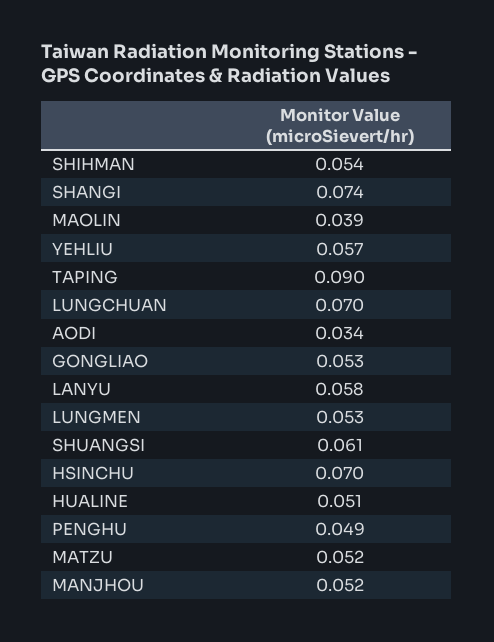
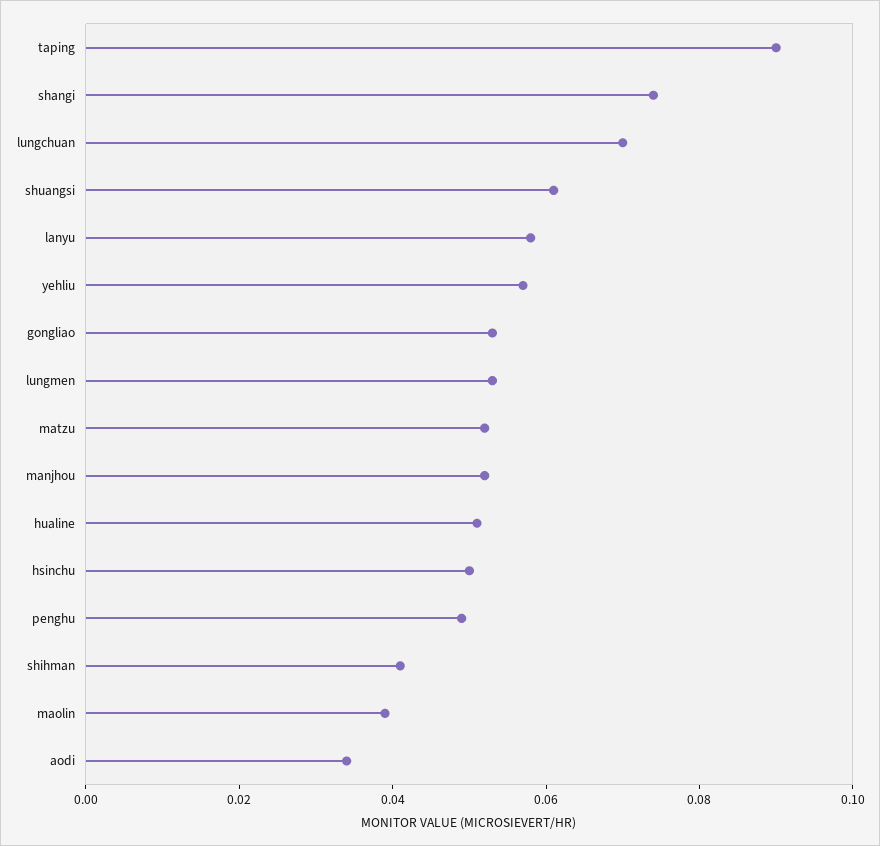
SHIHMAN: 0.054 -> 0.04
HSINCHU: 0.07 -> 0.05

